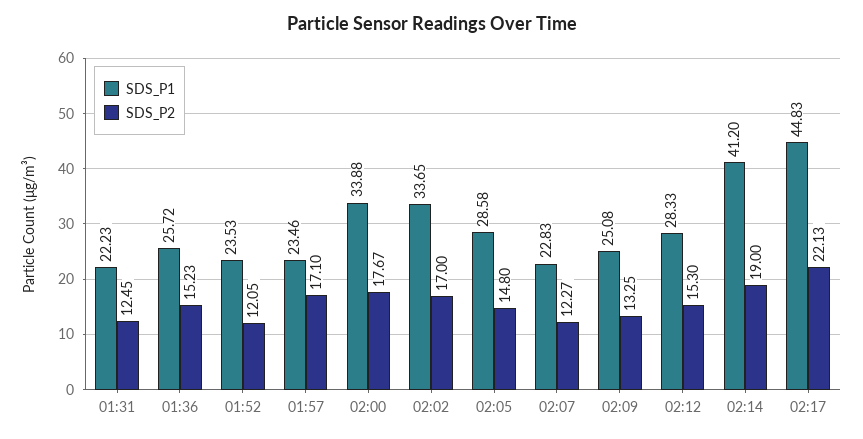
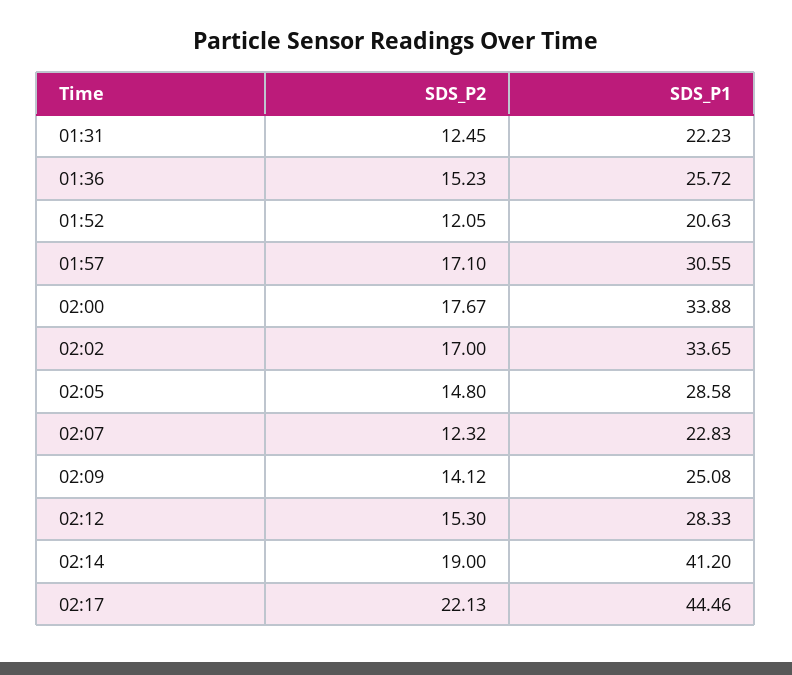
SDS_P1, 01:52: 23.53 -> 20.63
SDS_P1, 01:57: 23.46 -> 30.55
SDS_P2, 02:07: 12.27 -> 12.32
SDS_P2, 02:09: 13.25 -> 14.12
SDS_P1, 02:17: 44.83 -> 44.46

